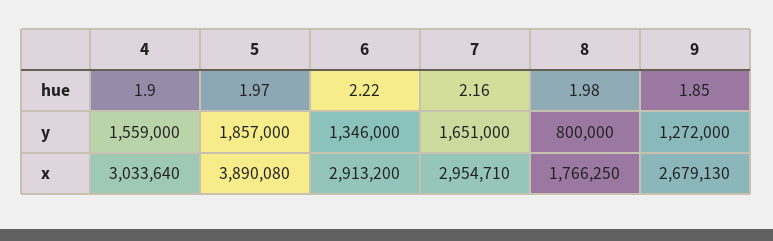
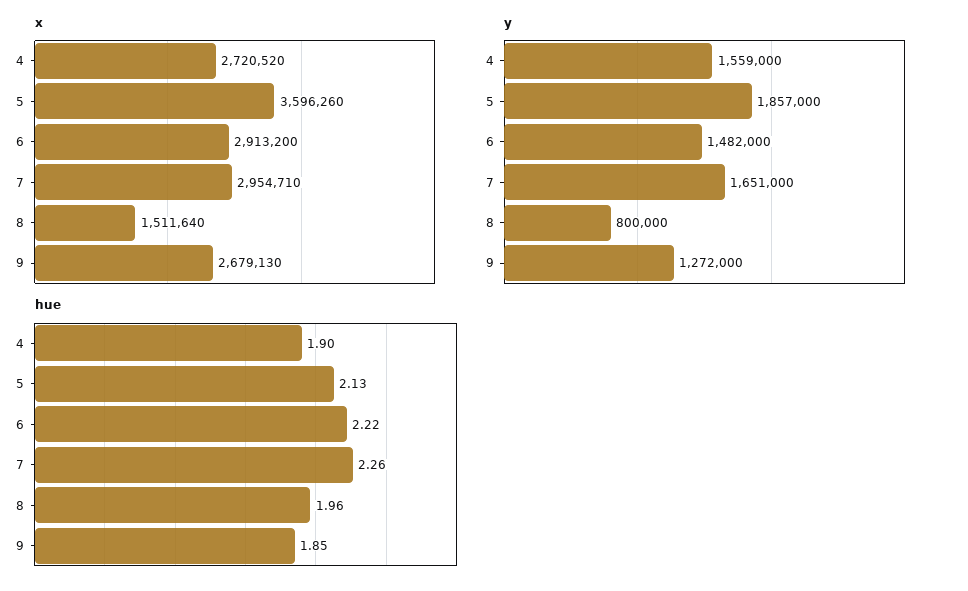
hue, 5: 1.97 -> 2.13
hue, 7: 2.16 -> 2.26
hue, 8: 1.98 -> 1.96
y, 6: 1346000 -> 1482000
x, 4: 3033640 -> 2720520
x, 5: 3890080 -> 3596260
x, 8: 1766250 -> 1511640

